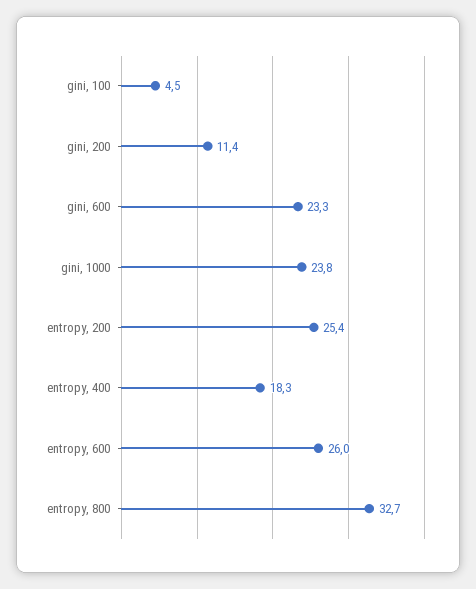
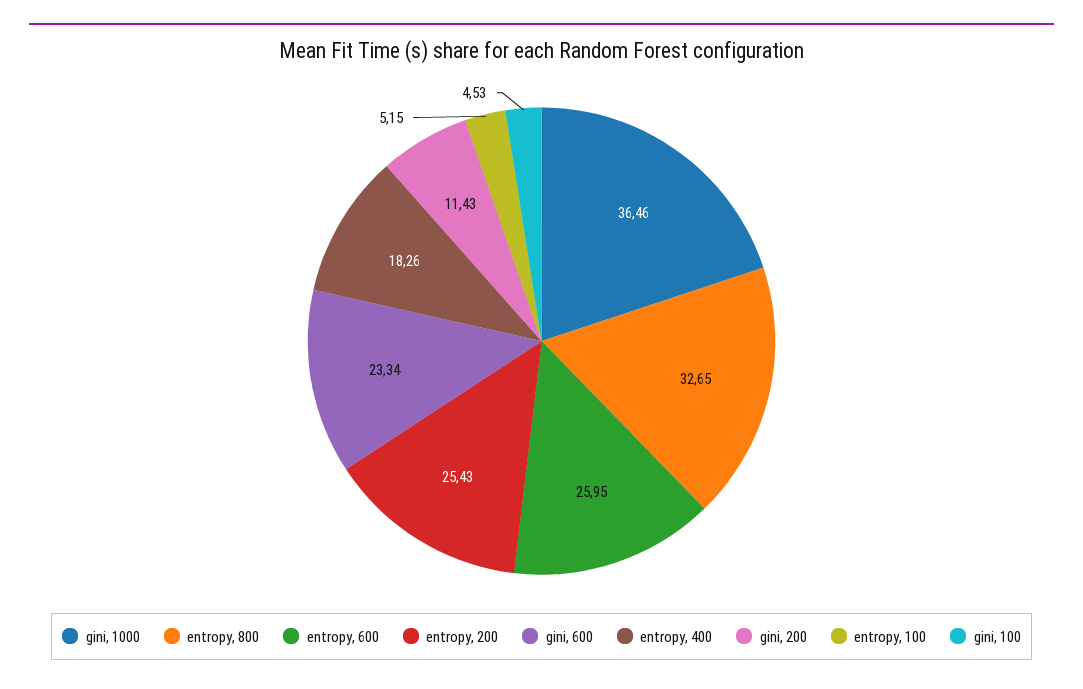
gini, 1000: 23.8 -> 36.46
entropy, 100: none -> 5.15

